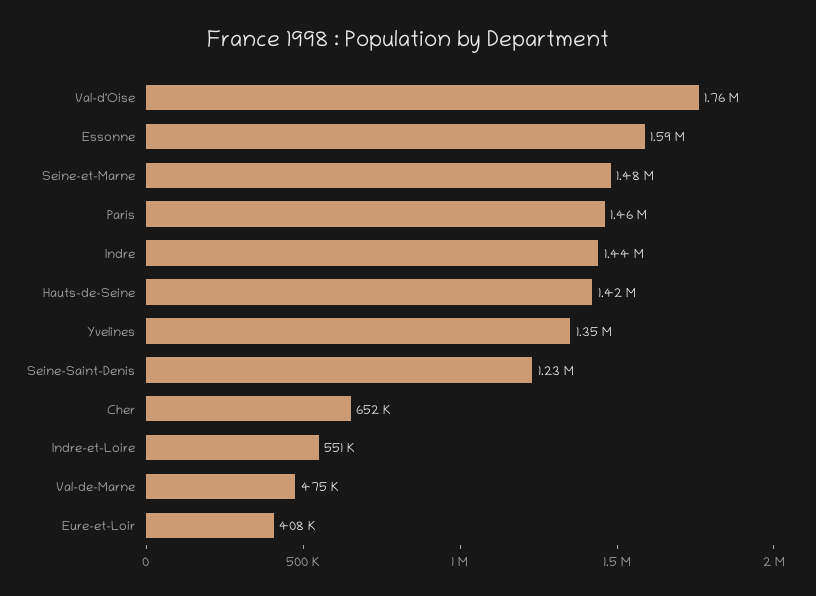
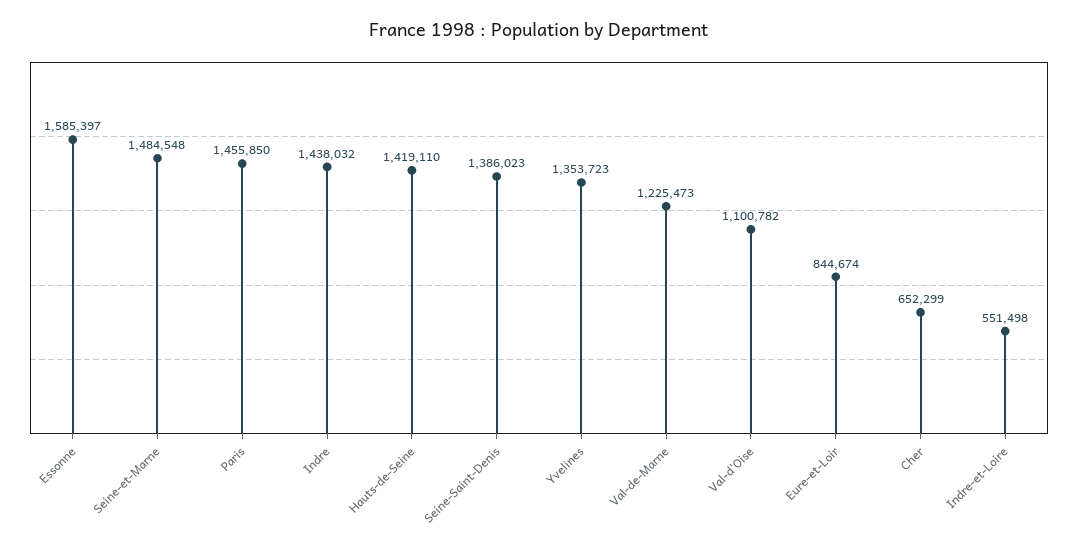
Val-d'Oise: 1760000 -> 1100782
Seine-Saint-Denis: 1230000 -> 1386023
Val-de-Marne: 475000 -> 1225473
Eure-et-Loir: 408000 -> 844674

